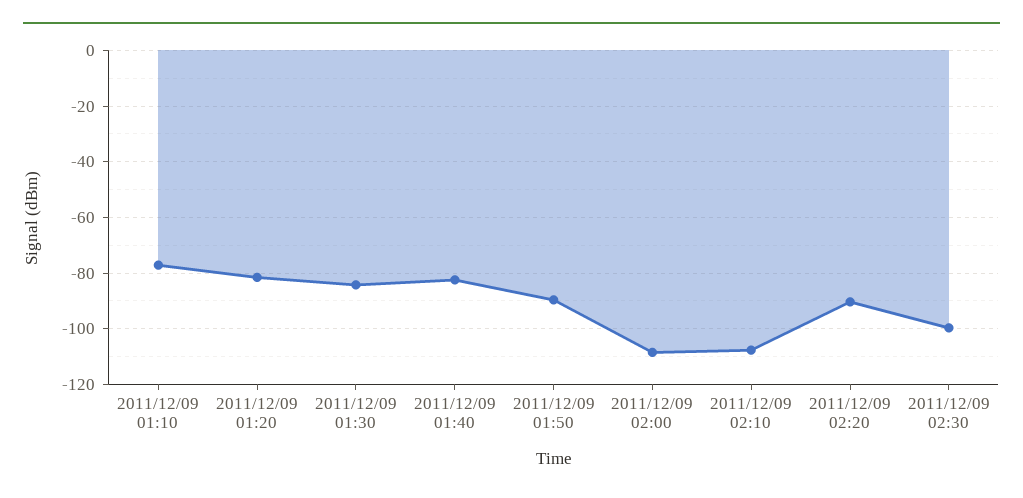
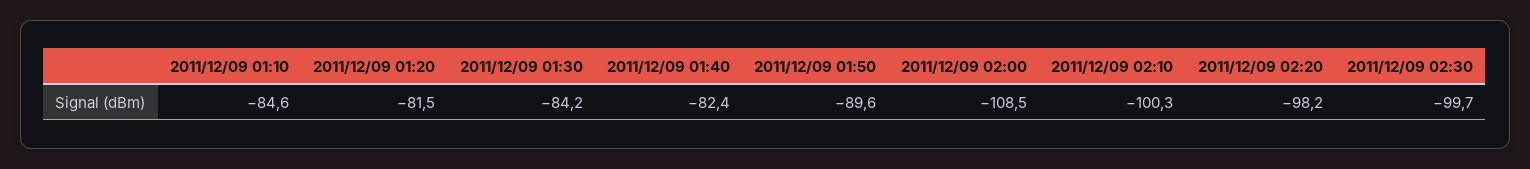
2011/12/09 01:10: -77.5 -> -84.6
2011/12/09 02:10: -107.5 -> -100.3
2011/12/09 02:20: -90 -> -98.2

